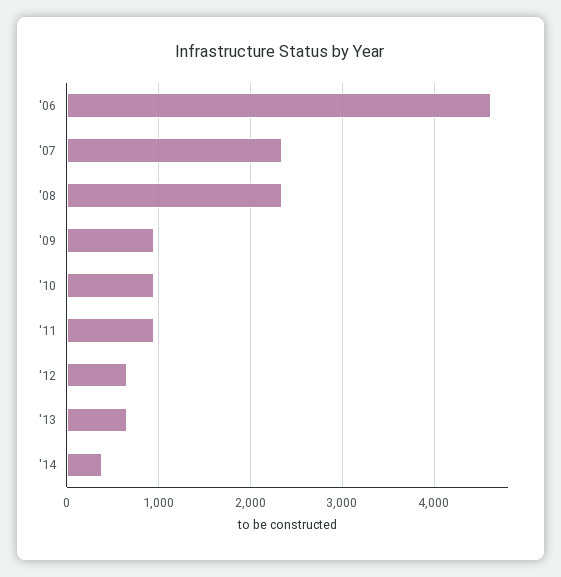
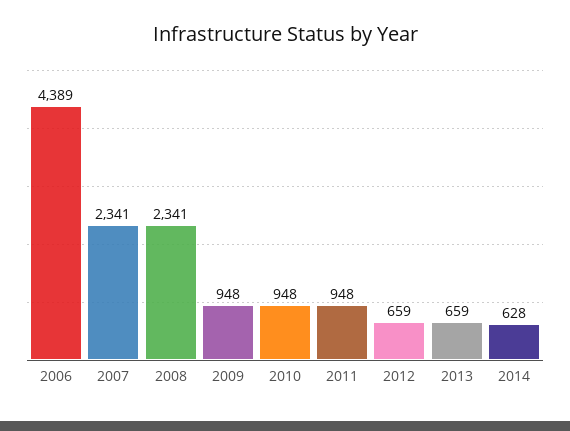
'06: 4600 -> 4389
'14: 400 -> 628

